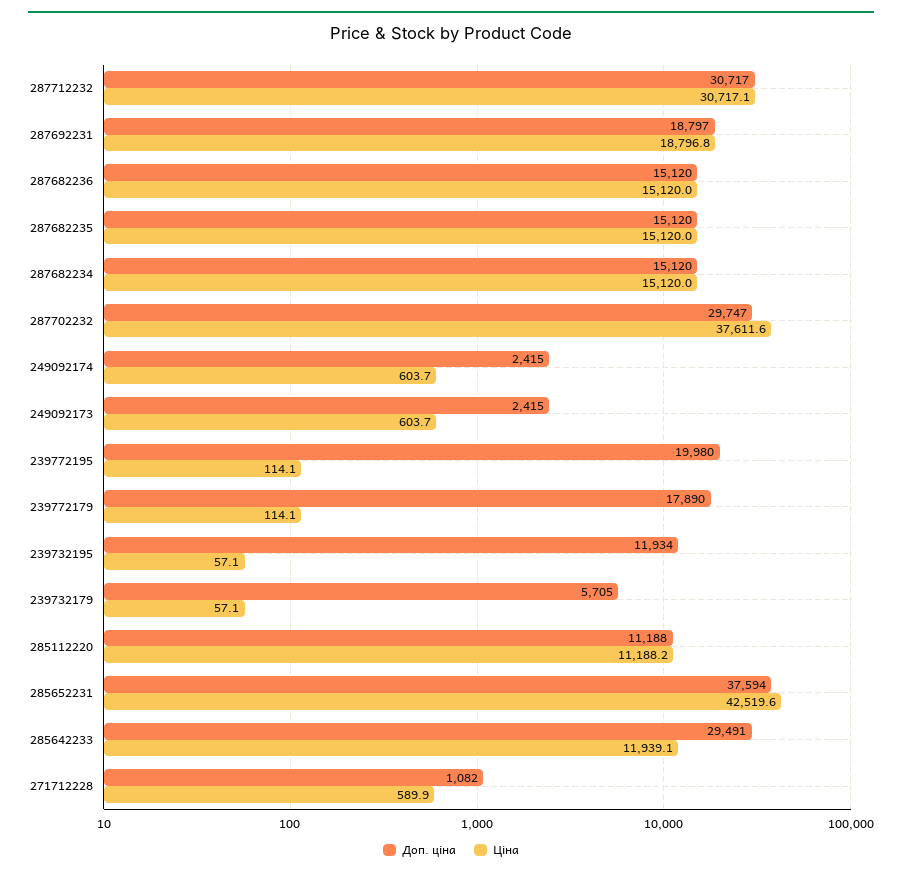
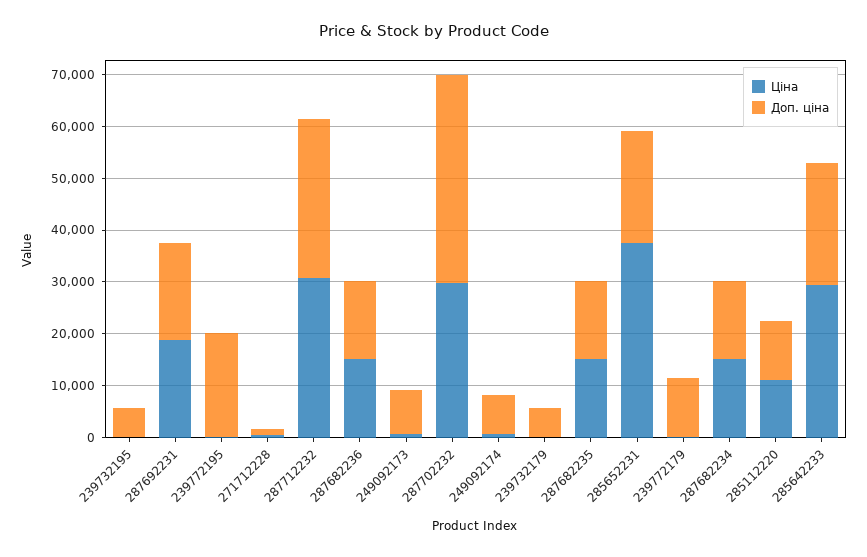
Доп. ціна, 287702232: 29747 -> 40000
Ціна, 287702232: 37611.6 -> 30000
Доп. ціна, 249092174: 2415 -> 8000
Доп. ціна, 249092173: 2415 -> 8000
Доп. ціна, 239772179: 17890 -> 12000
Доп. ціна, 239732195: 11934 -> 6000
Доп. ціна, 285652231: 37594 -> 22000
Ціна, 285652231: 42519.6 -> 38000
Доп. ціна, 285642233: 29491 -> 24000
Ціна, 285642233: 11939.1 -> 30000

